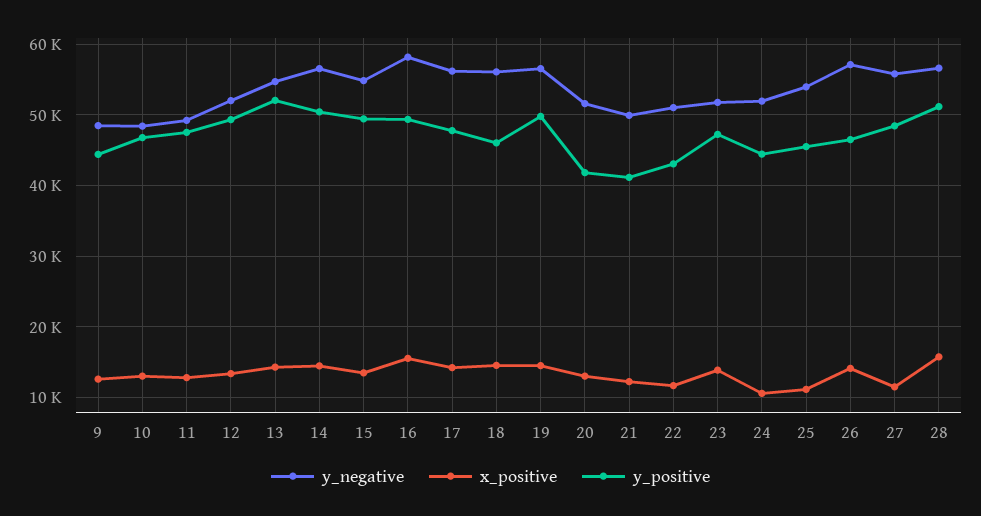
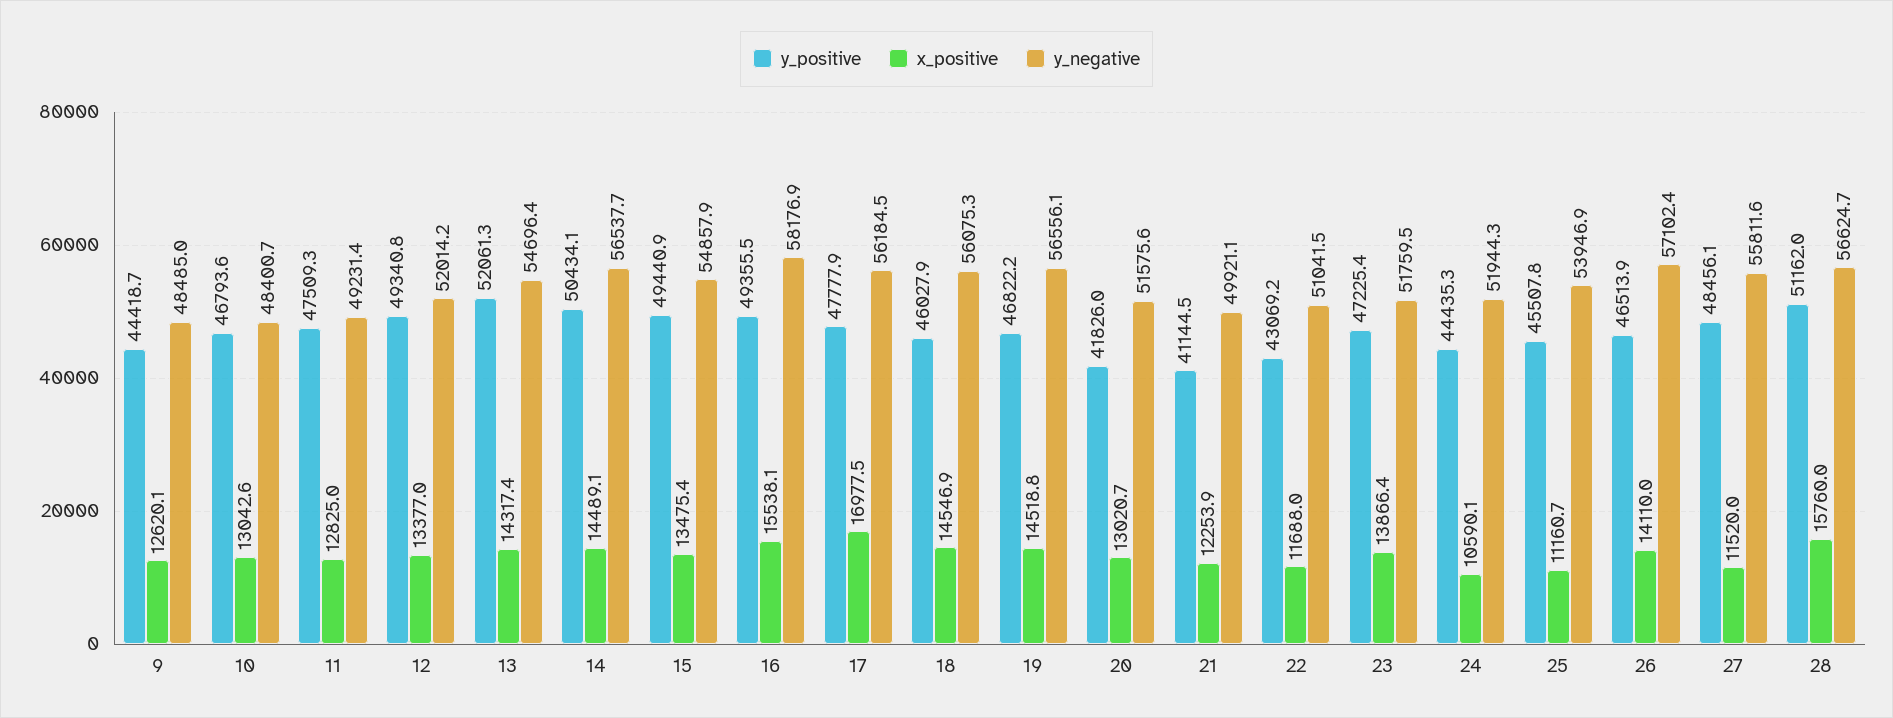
x_positive, 17: 14000 -> 16977.5
y_positive, 19: 50000 -> 46822.2

